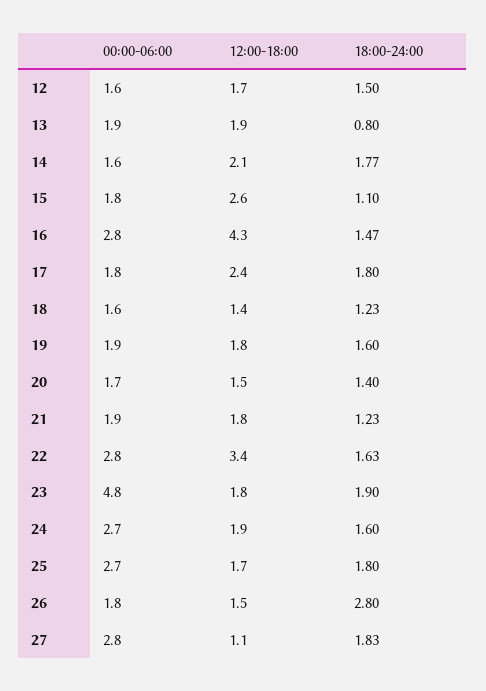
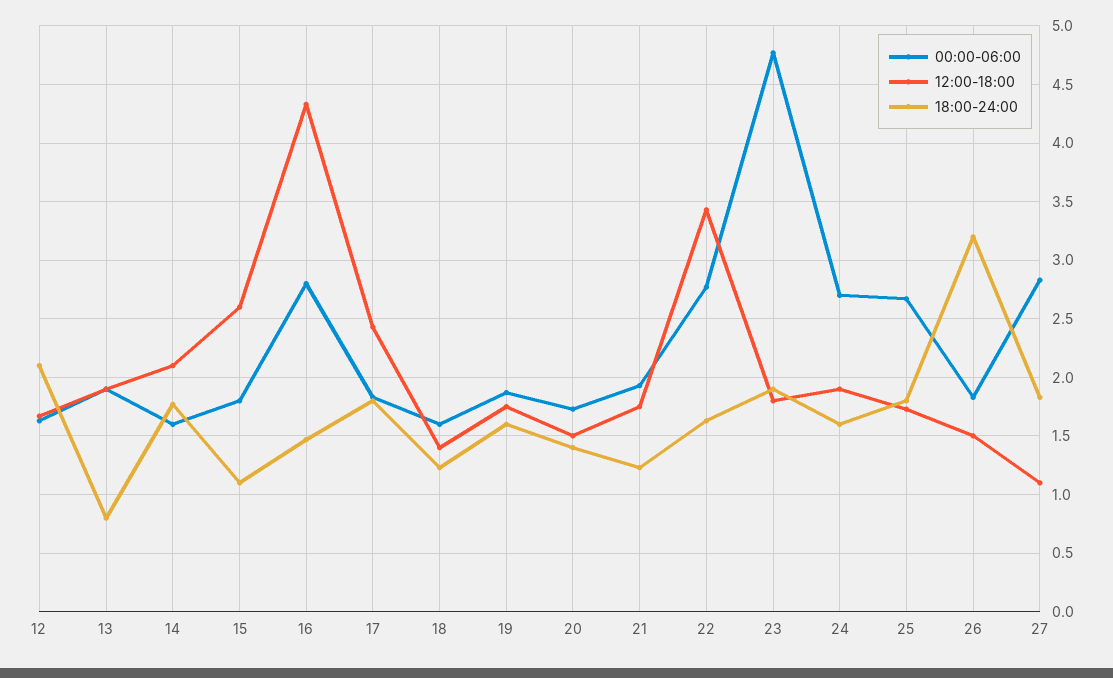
18:00-24:00, 12: 1.5 -> 2.1
18:00-24:00, 26: 2.8 -> 3.2

